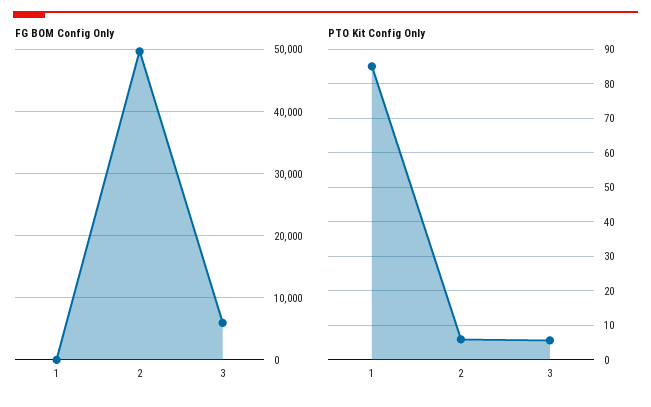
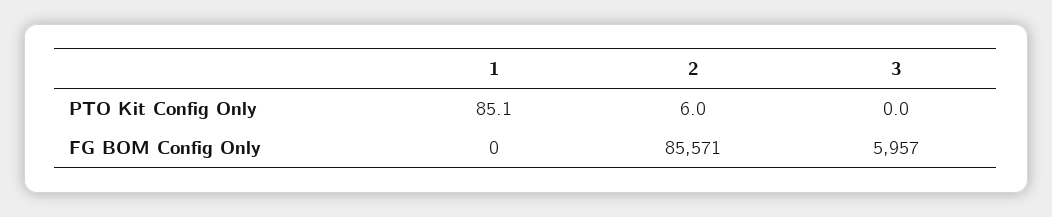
FG BOM Config Only, 2: 50000 -> 85571
PTO Kit Config Only, 3: 6 -> 0

